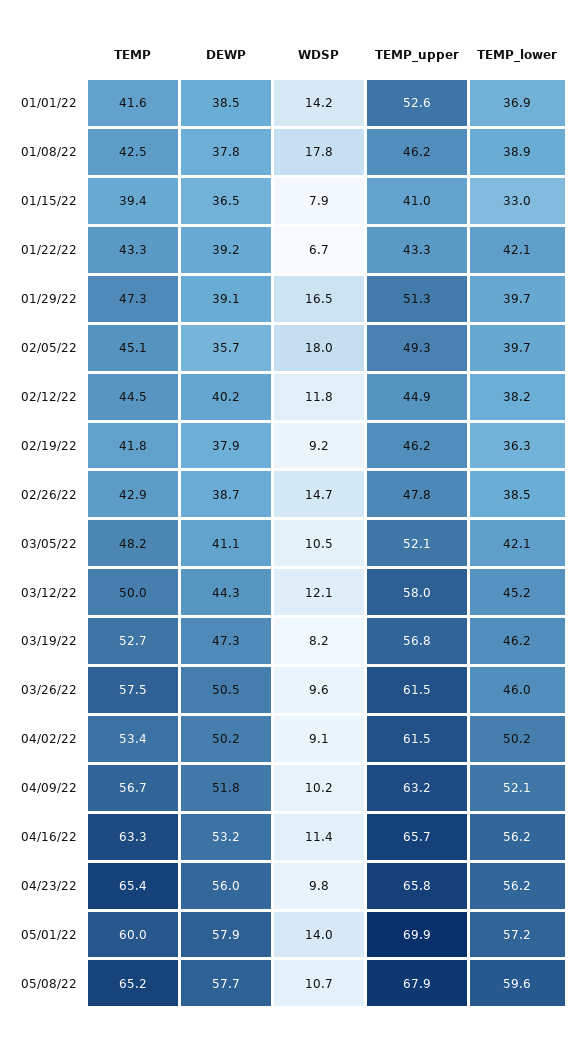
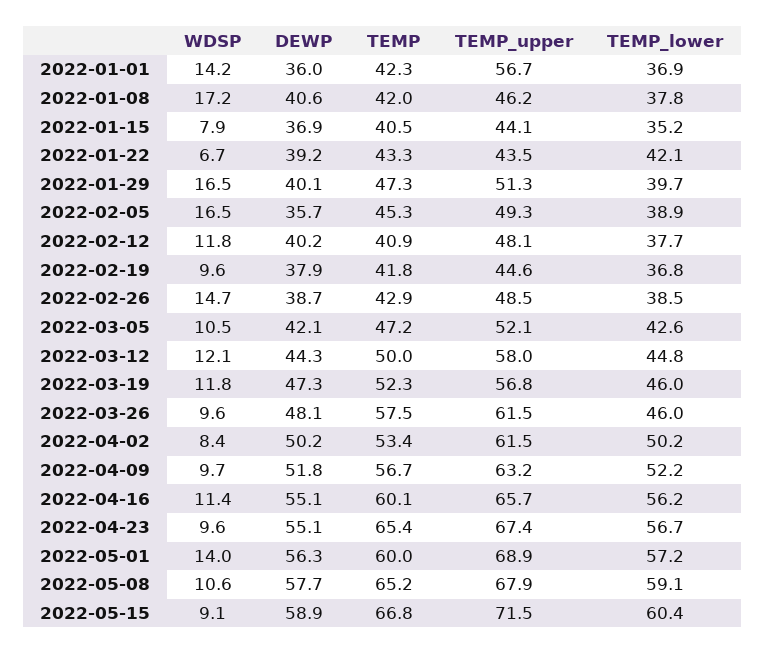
TEMP, 01/01/22: 41.6 -> 42.3
DEWP, 01/01/22: 38.5 -> 36
TEMP_upper, 01/01/22: 52.6 -> 56.7
TEMP, 01/08/22: 42.5 -> 42
DEWP, 01/08/22: 37.8 -> 40.6
WDSP, 01/08/22: 17.8 -> 17.2
TEMP_lower, 01/08/22: 38.9 -> 37.8
TEMP, 01/15/22: 39.4 -> 40.5
DEWP, 01/15/22: 36.5 -> 36.9
TEMP_upper, 01/15/22: 41 -> 44.1
TEMP_lower, 01/15/22: 33 -> 35.2
TEMP_upper, 01/22/22: 43.3 -> 43.5
DEWP, 01/29/22: 39.1 -> 40.1
TEMP, 02/05/22: 45.1 -> 45.3
WDSP, 02/05/22: 18 -> 16.5
TEMP_lower, 02/05/22: 39.7 -> 38.9
TEMP, 02/12/22: 44.5 -> 40.9
TEMP_upper, 02/12/22: 44.9 -> 48.1
TEMP_lower, 02/12/22: 38.2 -> 37.7
WDSP, 02/19/22: 9.2 -> 9.6
TEMP_upper, 02/19/22: 46.2 -> 44.6
TEMP_lower, 02/19/22: 36.3 -> 36.8
TEMP_upper, 02/26/22: 47.8 -> 48.5
TEMP, 03/05/22: 48.2 -> 47.2
DEWP, 03/05/22: 41.1 -> 42.1
TEMP_lower, 03/05/22: 42.1 -> 42.6
TEMP_lower, 03/12/22: 45.2 -> 44.8
TEMP, 03/19/22: 52.7 -> 52.3
WDSP, 03/19/22: 8.2 -> 11.8
TEMP_lower, 03/19/22: 46.2 -> 46
DEWP, 03/26/22: 50.5 -> 48.1
WDSP, 04/02/22: 9.1 -> 8.4
WDSP, 04/09/22: 10.2 -> 9.7
TEMP_lower, 04/09/22: 52.1 -> 52.2
TEMP, 04/16/22: 63.3 -> 60.1
DEWP, 04/16/22: 53.2 -> 55.1
DEWP, 04/23/22: 56 -> 55.1
WDSP, 04/23/22: 9.8 -> 9.6
TEMP_upper, 04/23/22: 65.8 -> 67.4
TEMP_lower, 04/23/22: 56.2 -> 56.7
DEWP, 05/01/22: 57.9 -> 56.3
TEMP_upper, 05/01/22: 69.9 -> 68.9
WDSP, 05/08/22: 10.7 -> 10.6
TEMP_lower, 05/08/22: 59.6 -> 59.1
WDSP, 2022-05-15: none -> 9.1
DEWP, 2022-05-15: none -> 58.9
TEMP, 2022-05-15: none -> 66.8
TEMP_upper, 2022-05-15: none -> 71.5
TEMP_lower, 2022-05-15: none -> 60.4

